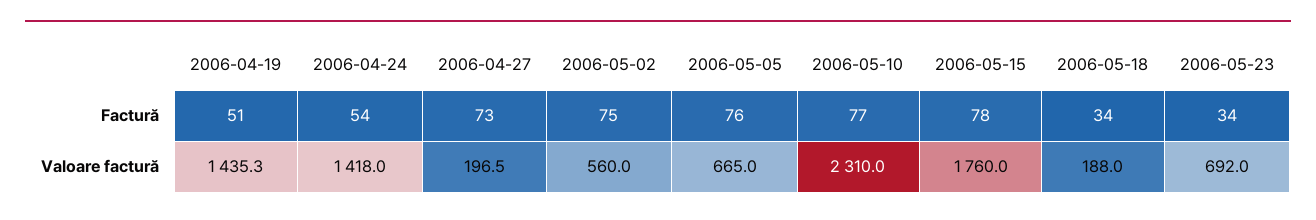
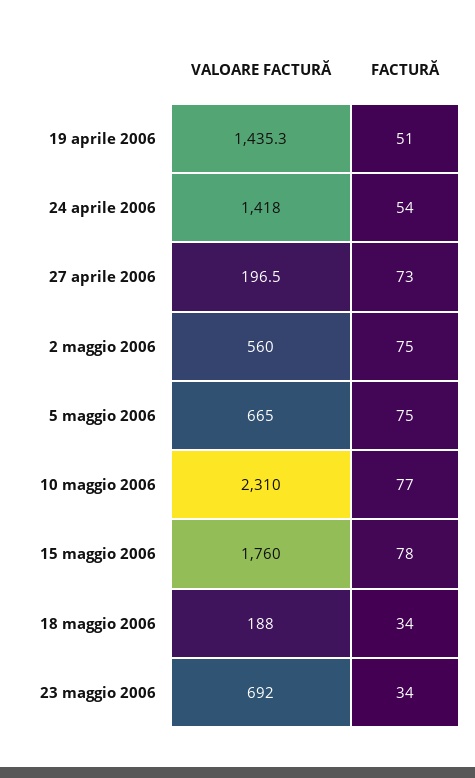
2006-05-05, Factură: 76 -> 75

